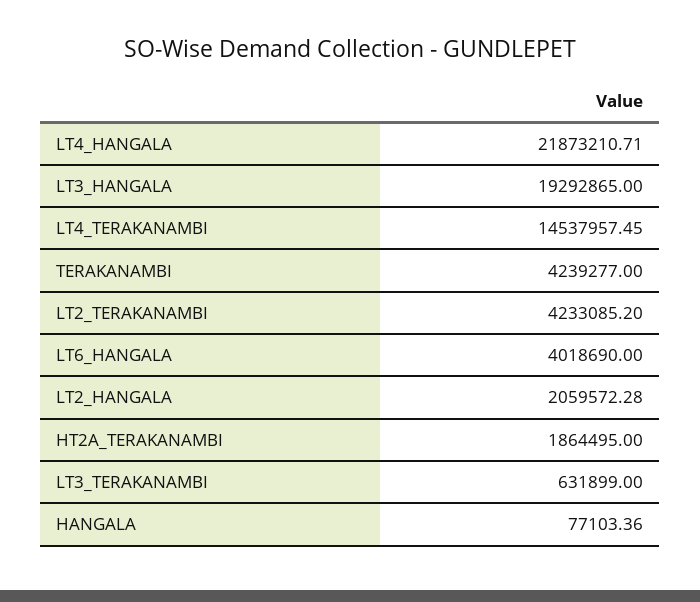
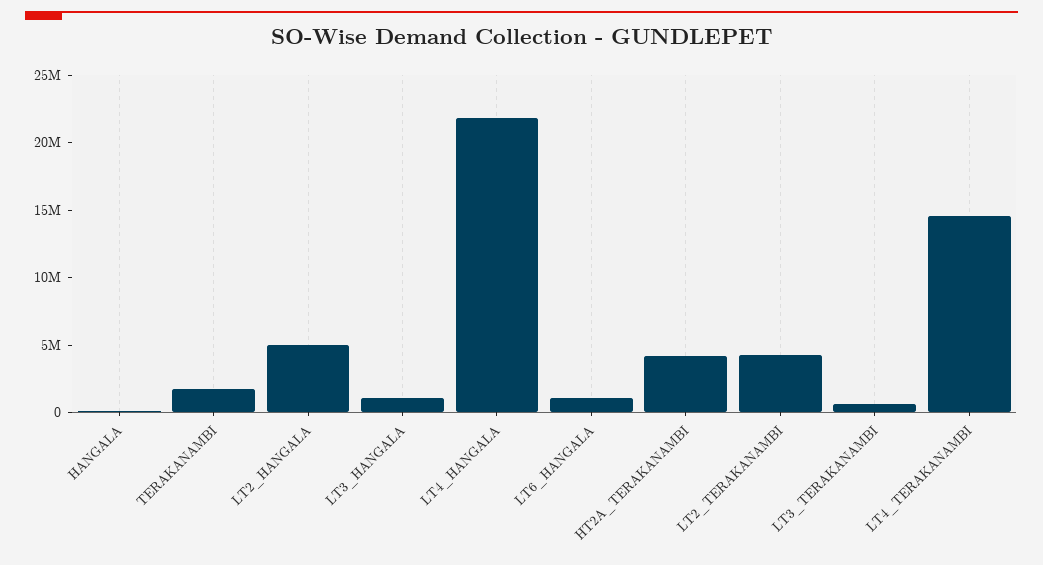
LT3_HANGALA: 19292865 -> 1000000
TERAKANAMBI: 4239277 -> 2000000
LT6_HANGALA: 4018690 -> 1000000
LT2_HANGALA: 2059572.28 -> 5000000
HT2A_TERAKANAMBI: 1864495 -> 4000000

